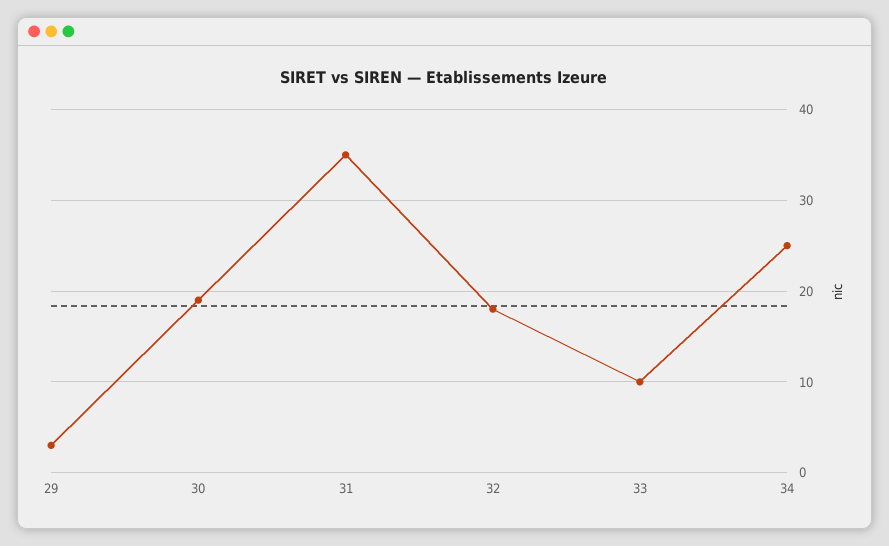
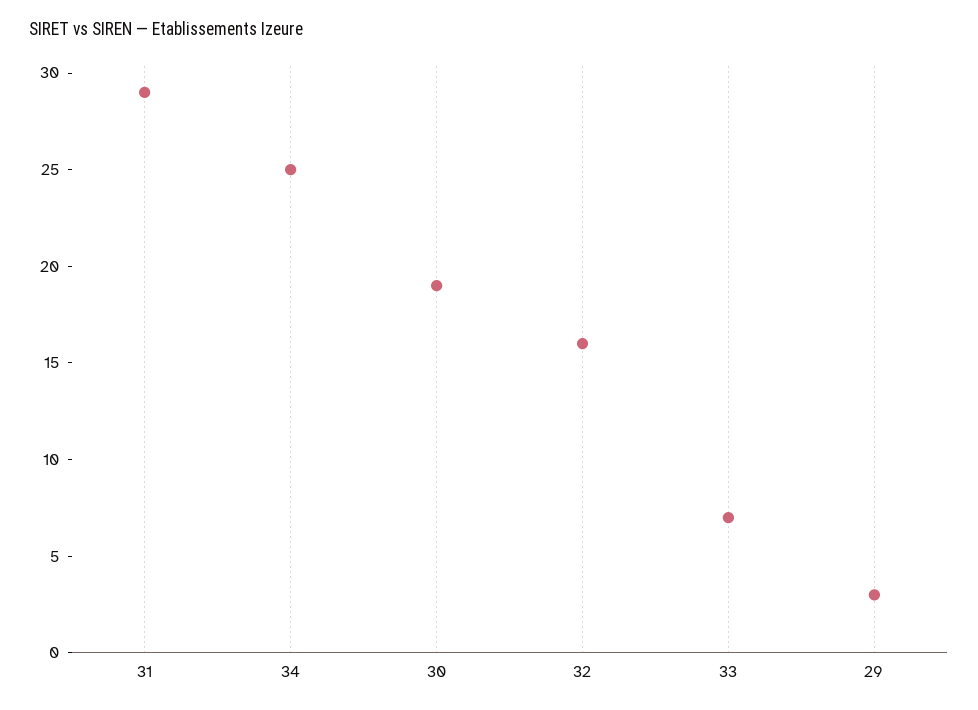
31: 35 -> 29
32: 18 -> 16
33: 10 -> 7

